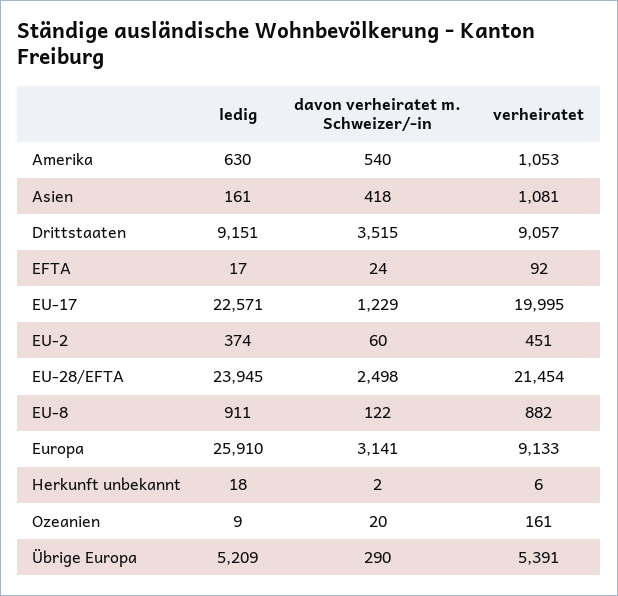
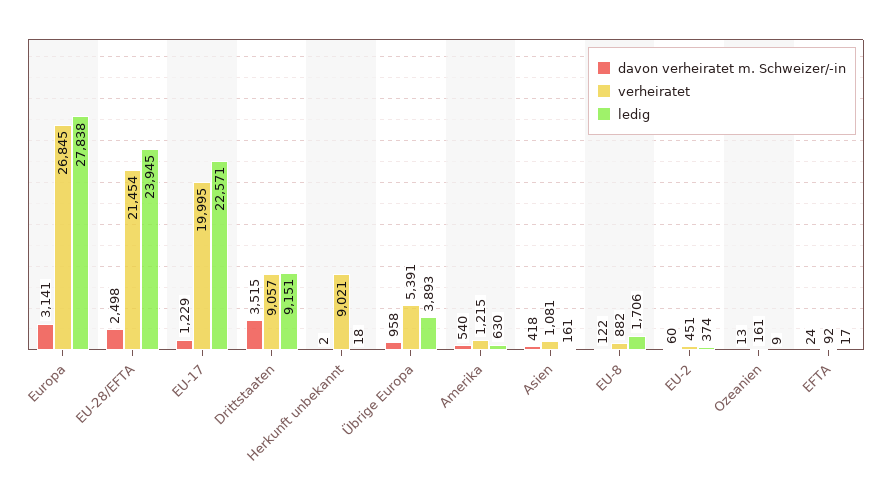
verheiratet, Amerika: 1053 -> 1215
ledig, EU-8: 911 -> 1706
ledig, Europa: 25910 -> 27838
verheiratet, Europa: 9133 -> 26845
verheiratet, Herkunft unbekannt: 6 -> 9021
davon verheiratet m. Schweizer/-in, Ozeanien: 20 -> 13
ledig, Übrige Europa: 5209 -> 3893
davon verheiratet m. Schweizer/-in, Übrige Europa: 290 -> 958

